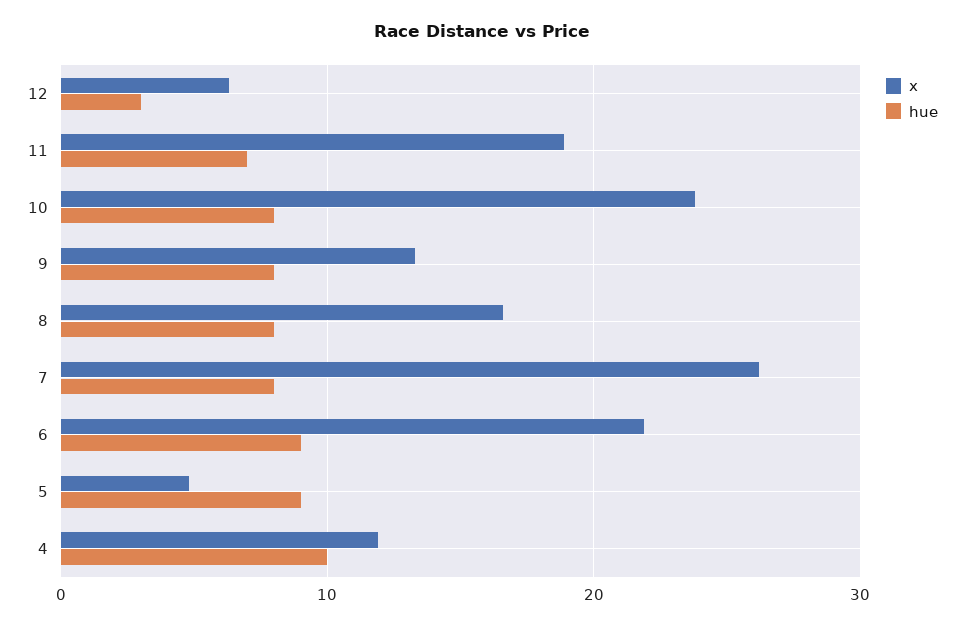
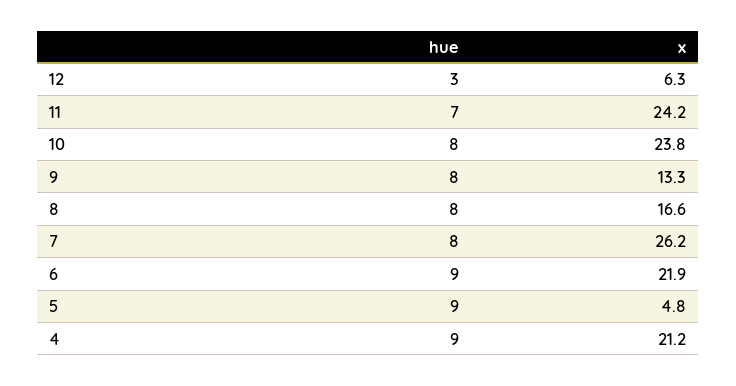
x, 11: 19 -> 24.2
x, 4: 12 -> 21.2
hue, 4: 10 -> 9

